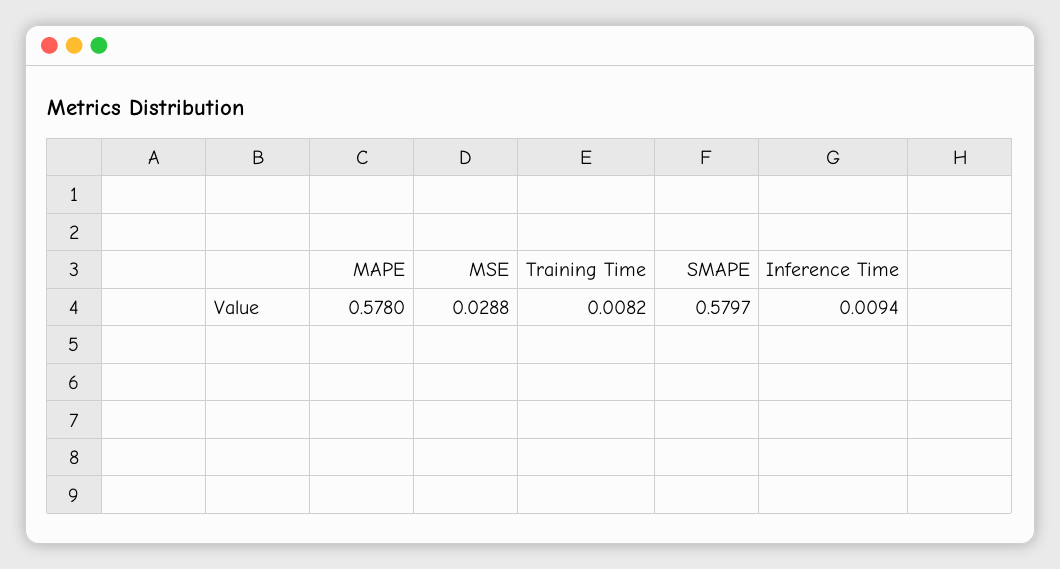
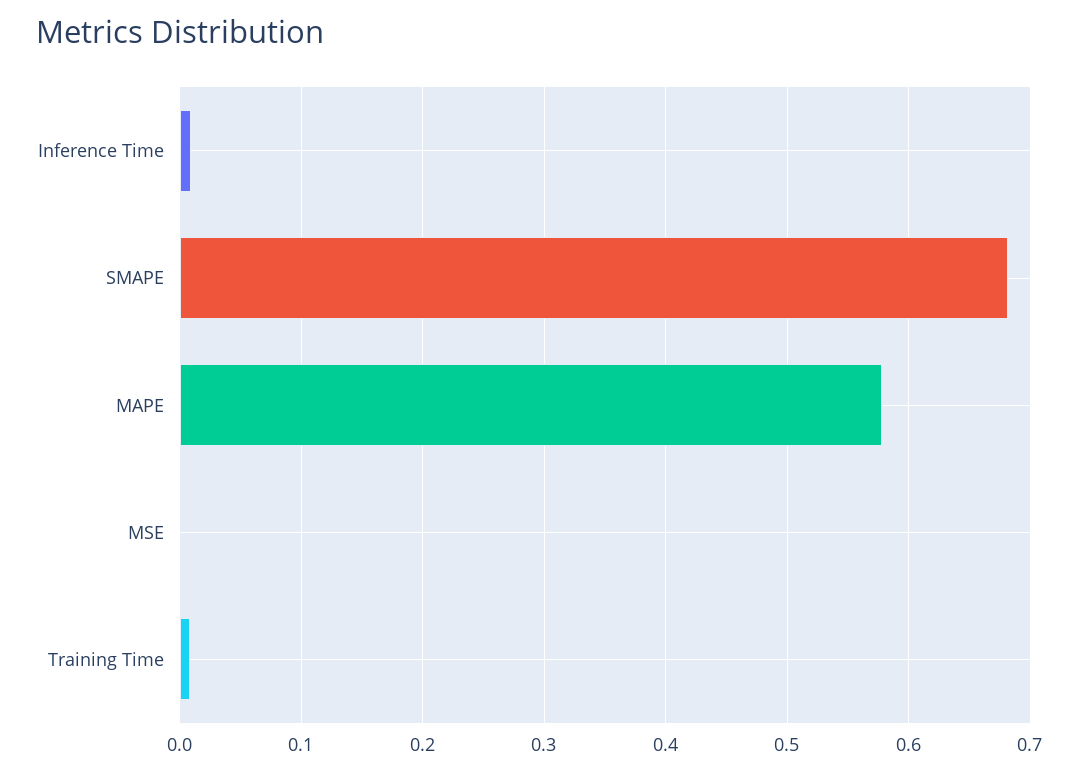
MSE: 0.0288 -> 0
SMAPE: 0.5797 -> 0.68

